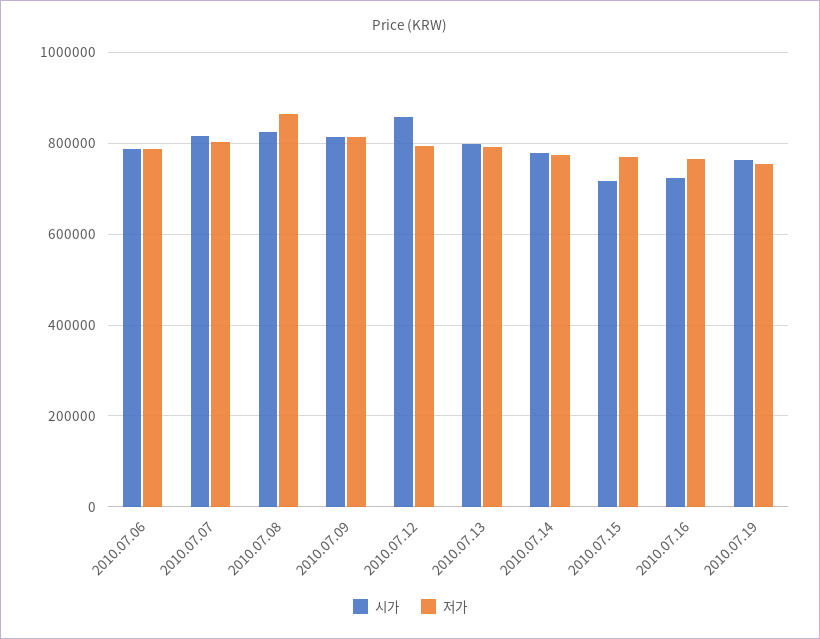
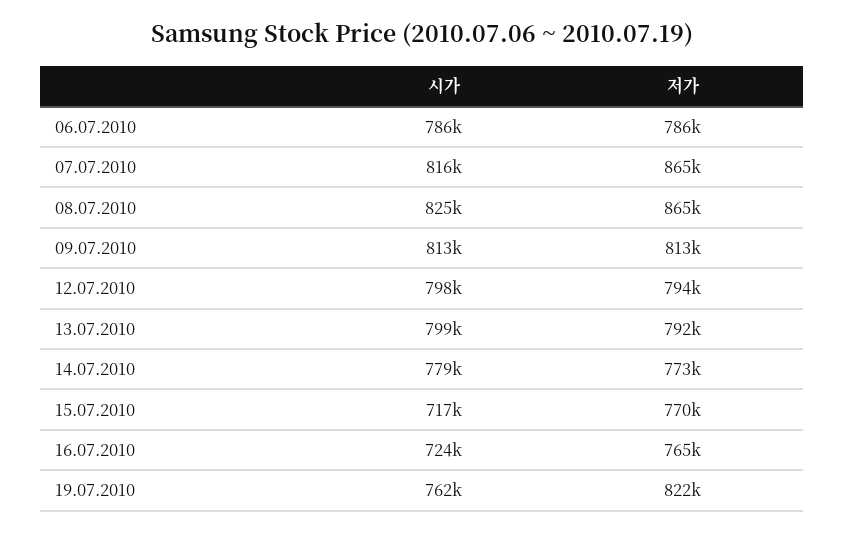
저가, 2010.07.07: 800000 -> 865000
시가, 2010.07.12: 860000 -> 798000
저가, 2010.07.19: 760000 -> 822000

